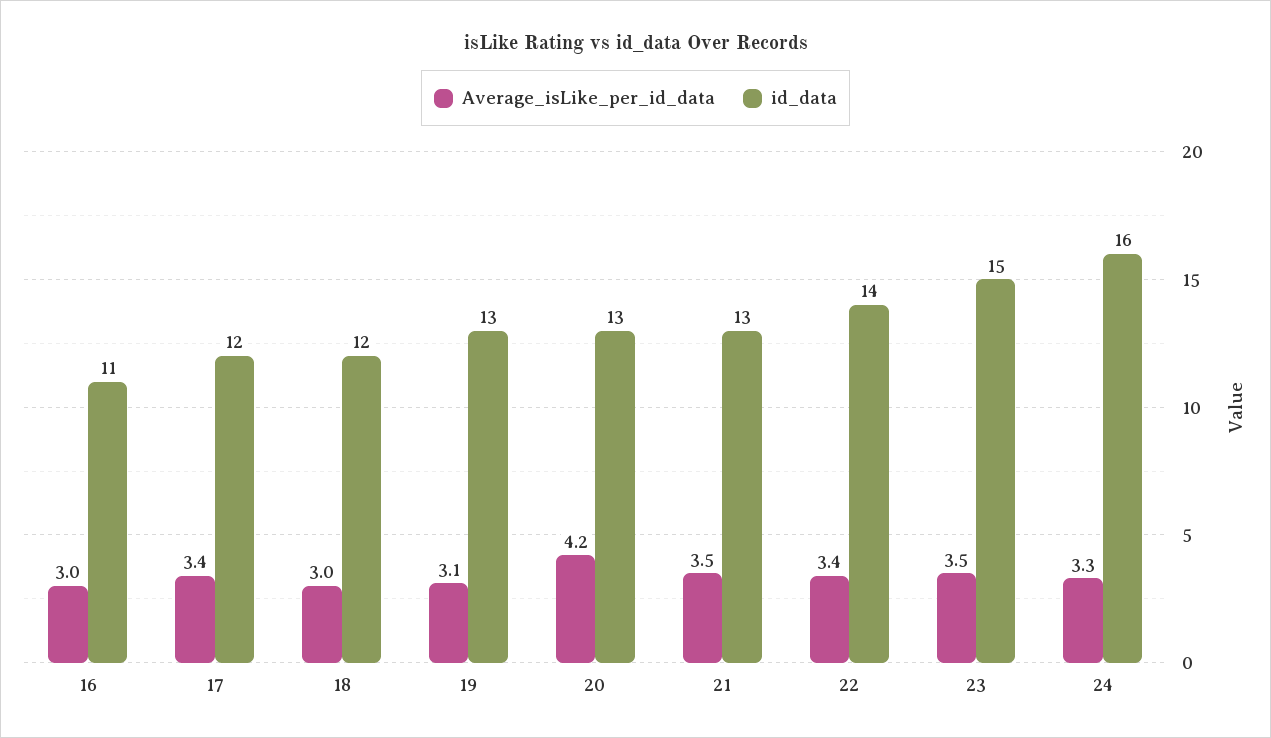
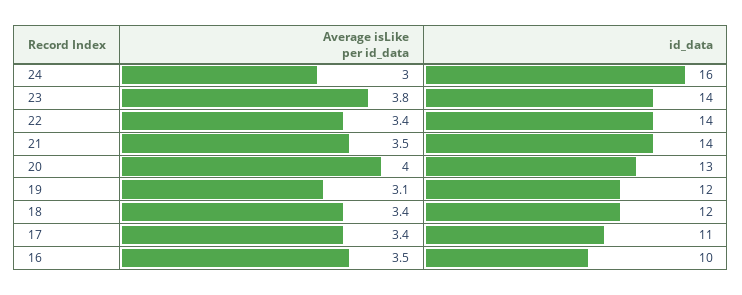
Average_isLike_per_id_data, 16: 3 -> 3.5
id_data, 16: 11 -> 10
id_data, 17: 12 -> 11
Average_isLike_per_id_data, 18: 3 -> 3.4
id_data, 19: 13 -> 12
Average_isLike_per_id_data, 20: 4.2 -> 4
id_data, 21: 13 -> 14
Average_isLike_per_id_data, 23: 3.5 -> 3.8
id_data, 23: 15 -> 14
Average_isLike_per_id_data, 24: 3.3 -> 3

